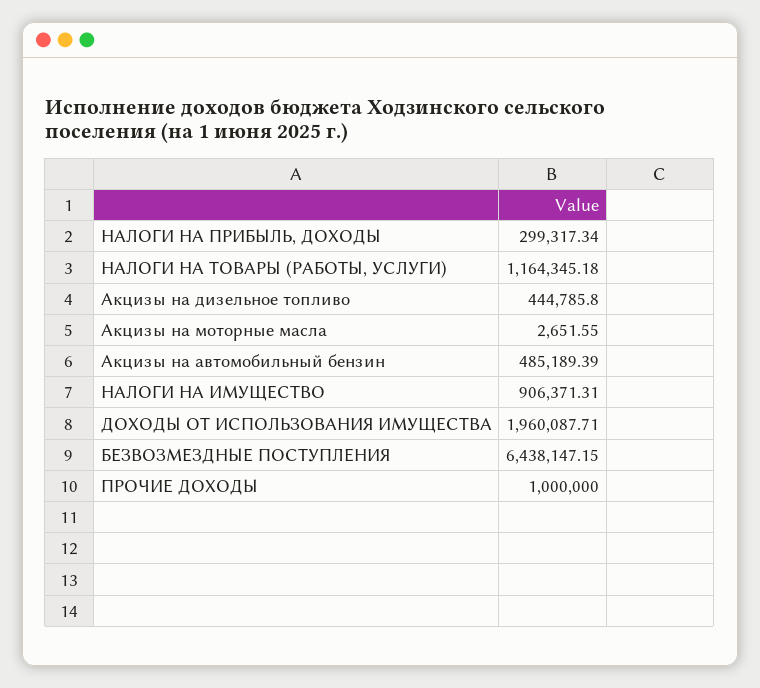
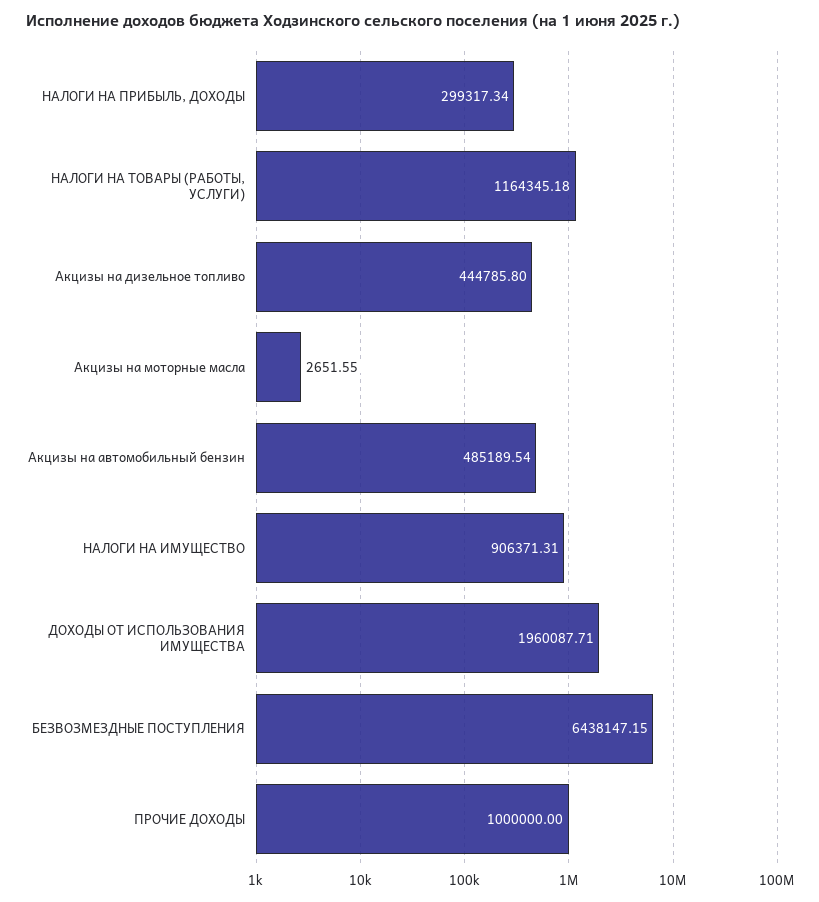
Акцизы на автомобильный бензин: 485189.39 -> 485189.54

